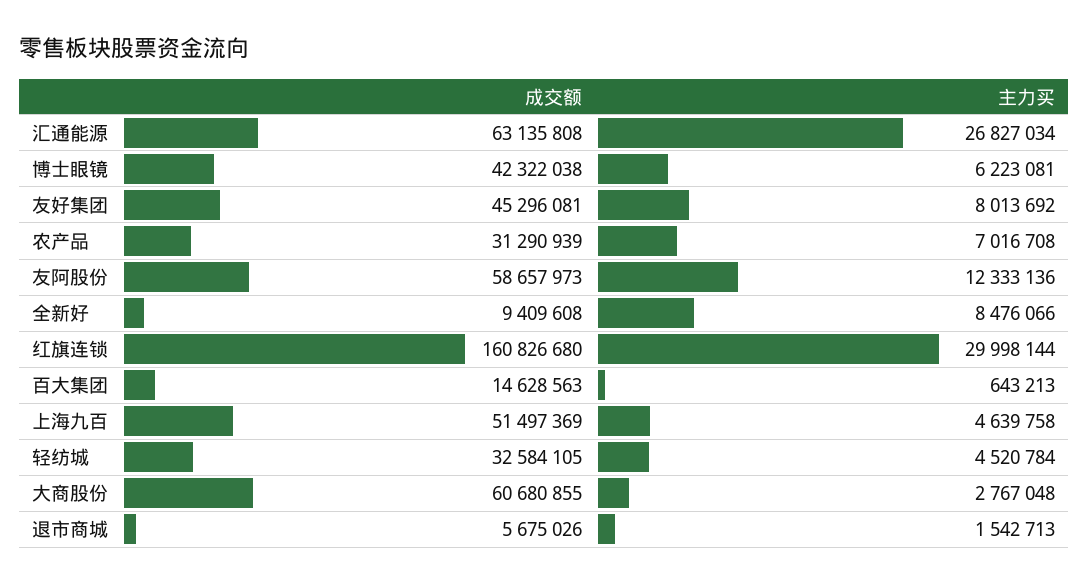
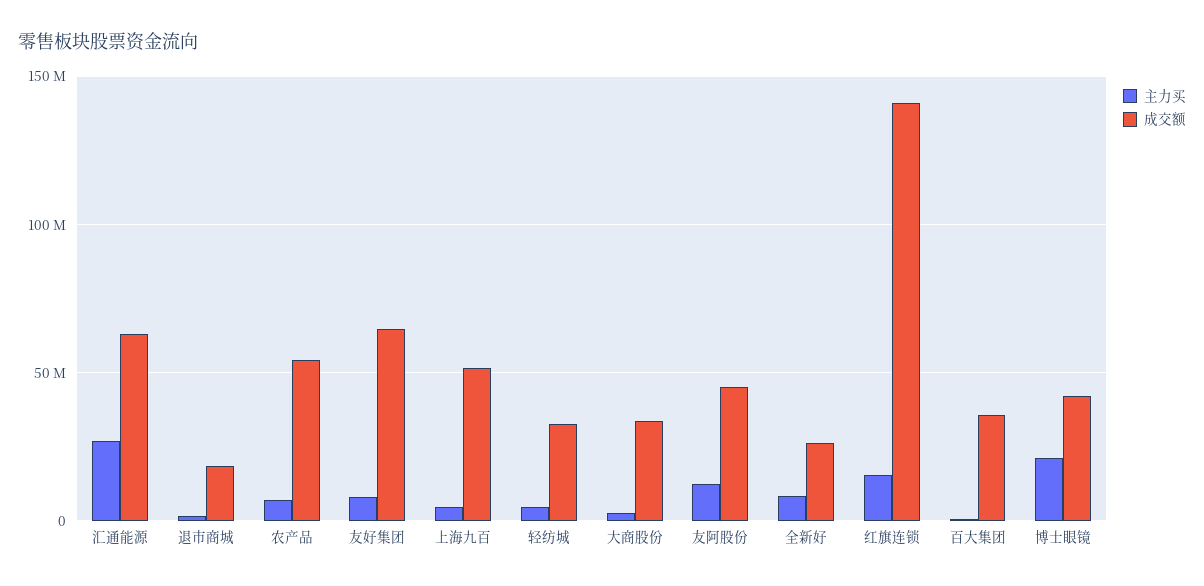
主力买, 博士眼镜: 6223081 -> 20000000
成交额, 友好集团: 45296081 -> 65000000
成交额, 农产品: 31290939 -> 55000000
成交额, 友阿股份: 58657973 -> 45000000
成交额, 全新好: 9409608 -> 25000000
成交额, 红旗连锁: 160826680 -> 140000000
主力买, 红旗连锁: 29998144 -> 15000000
成交额, 百大集团: 14628563 -> 35000000
成交额, 大商股份: 60680855 -> 35000000
成交额, 退市商城: 5675026 -> 20000000

